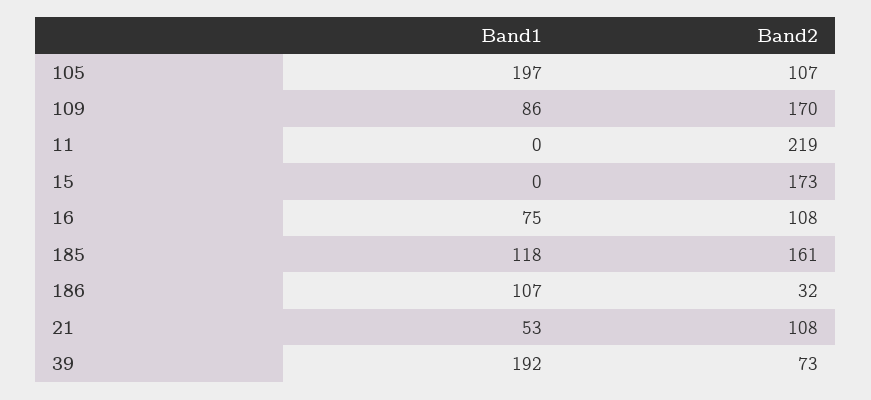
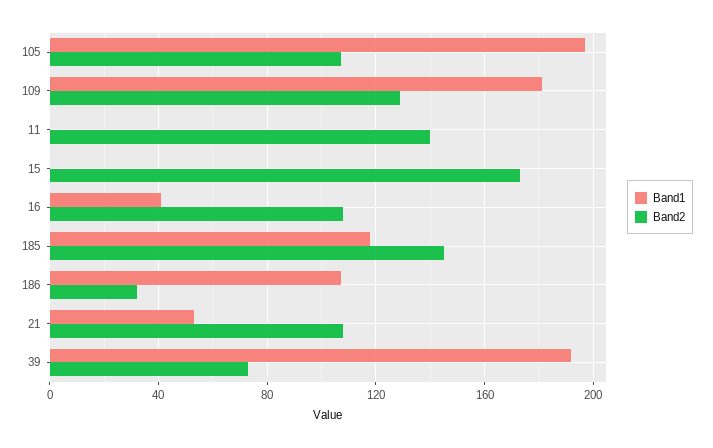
Band1, 109: 86 -> 180
Band2, 109: 170 -> 130
Band2, 11: 219 -> 140
Band1, 16: 75 -> 40
Band2, 185: 161 -> 145

